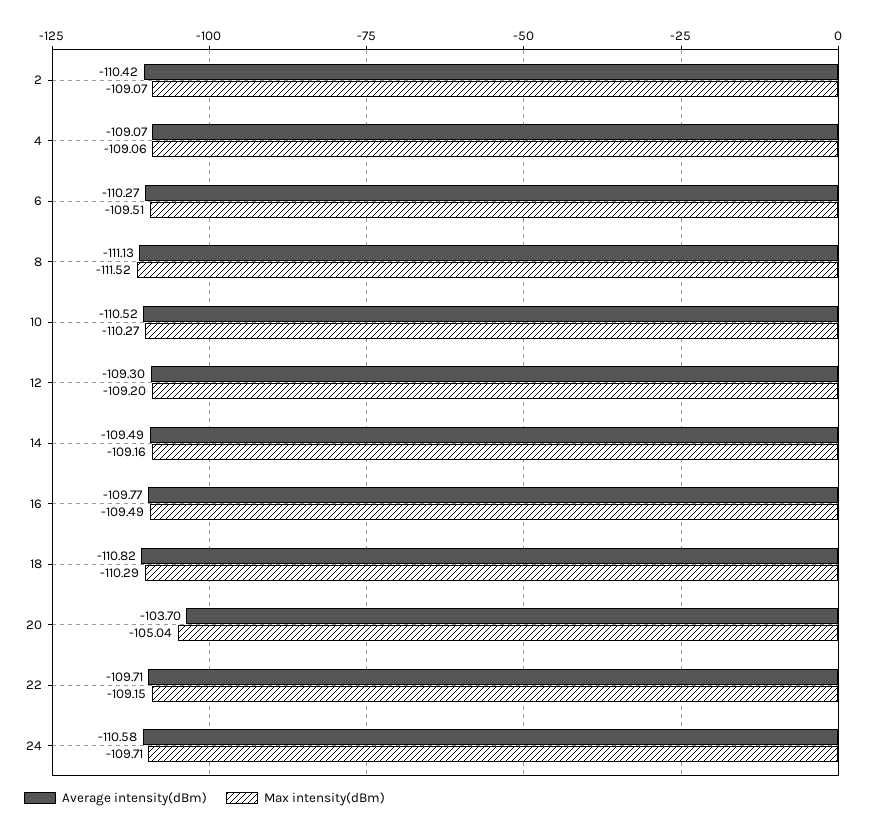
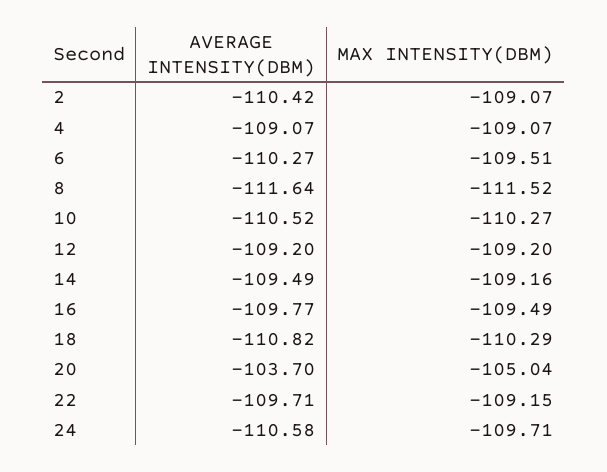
Max intensity(dBm), 4: -109.06 -> -109.07
Average intensity(dBm), 8: -111.13 -> -111.64
Average intensity(dBm), 12: -109.3 -> -109.2

